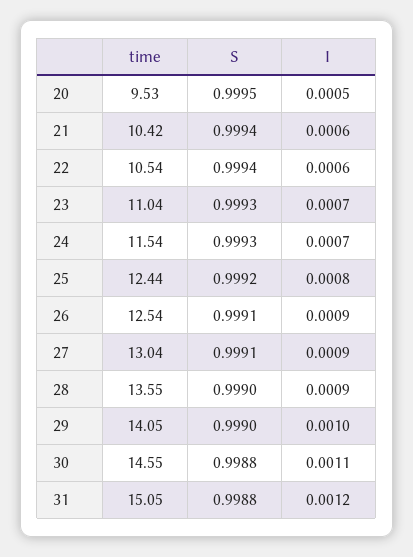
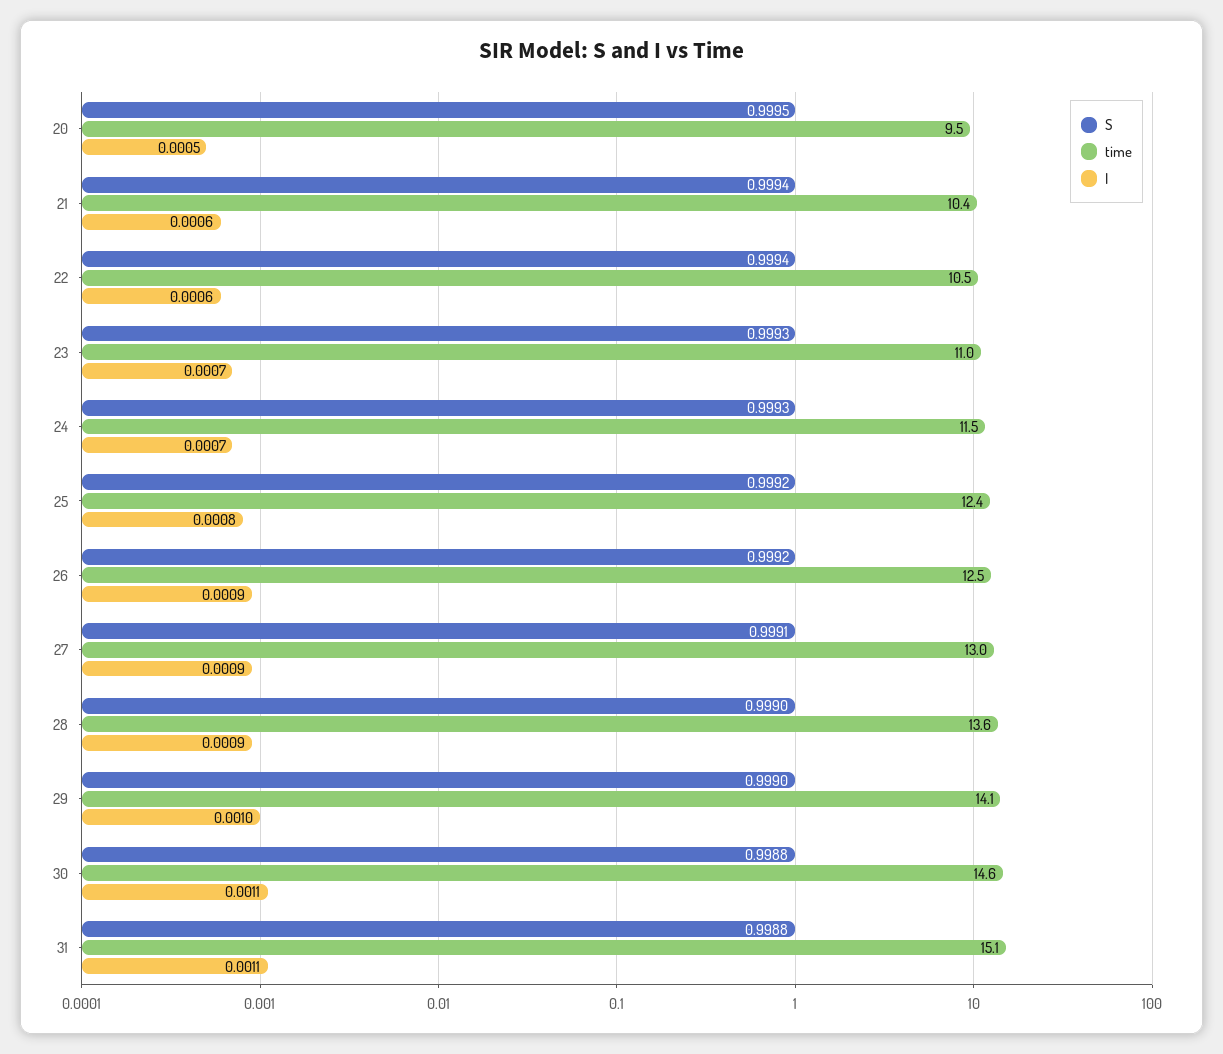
S, 26: 0.9991 -> 0.9992
I, 31: 0.0012 -> 0.0011

